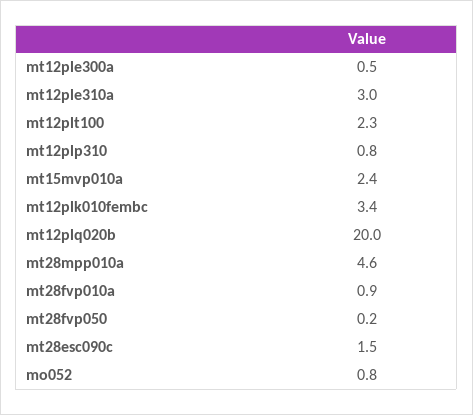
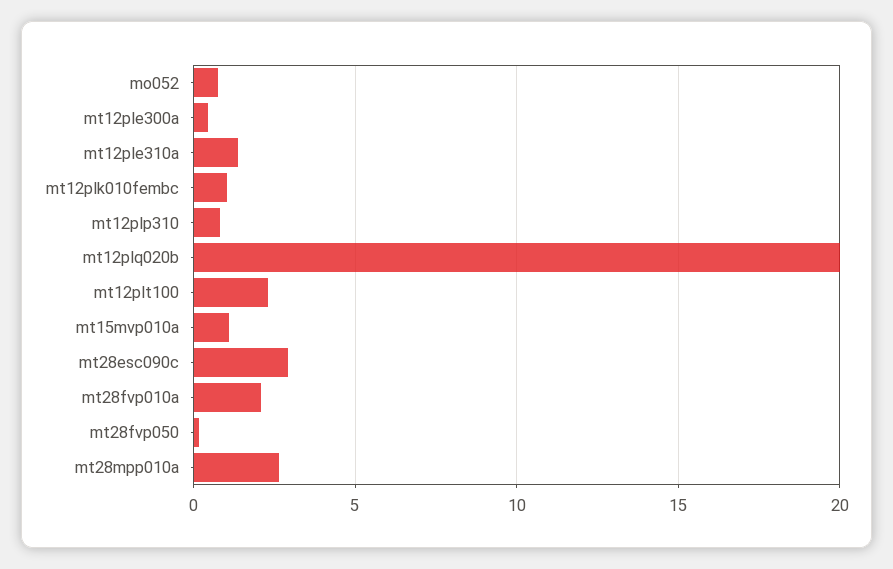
mt12ple310a: 3 -> 1.5
mt15mvp010a: 2.4 -> 1
mt12plk010fembc: 3.4 -> 1
mt28mpp010a: 4.6 -> 2.5
mt28fvp010a: 0.9 -> 2
mt28esc090c: 1.5 -> 3

